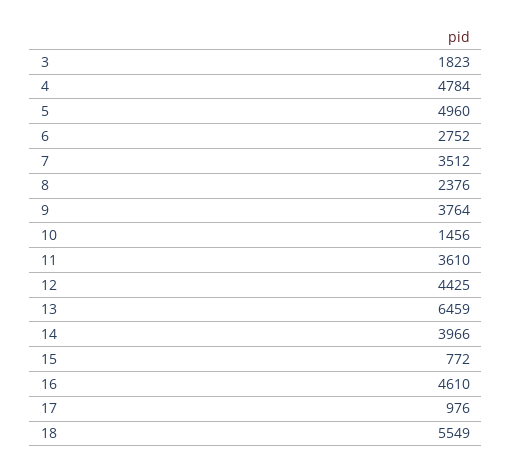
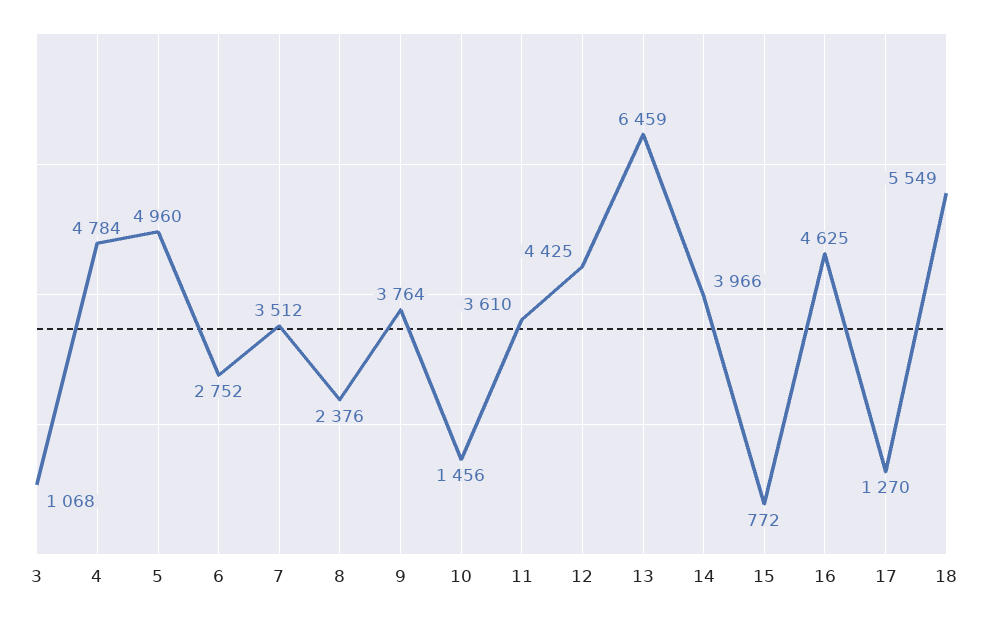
3: 1823 -> 1068
16: 4610 -> 4625
17: 976 -> 1270

